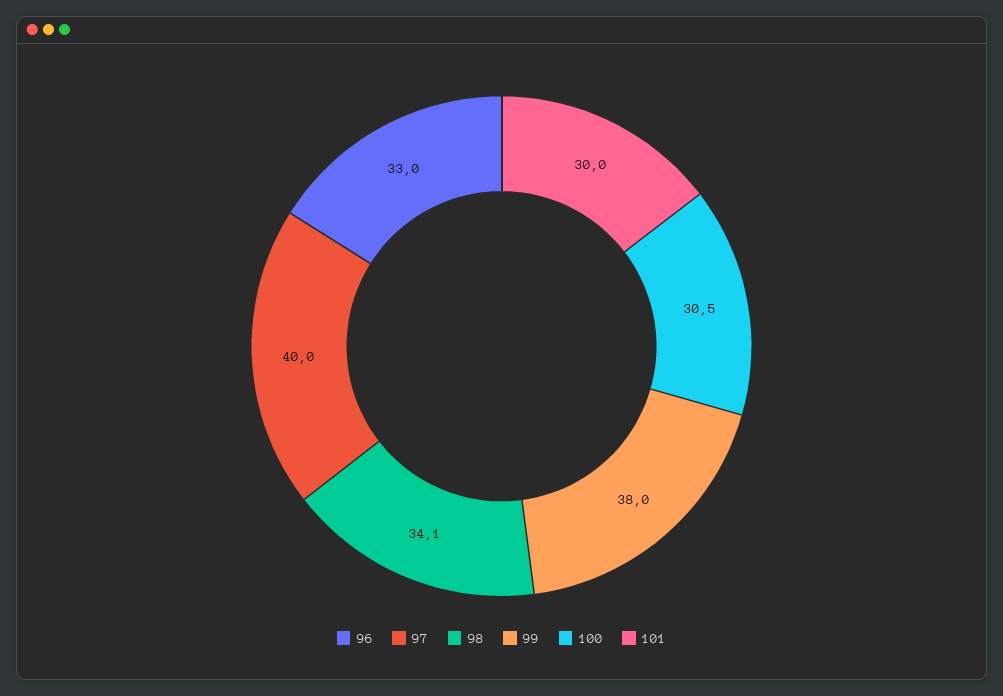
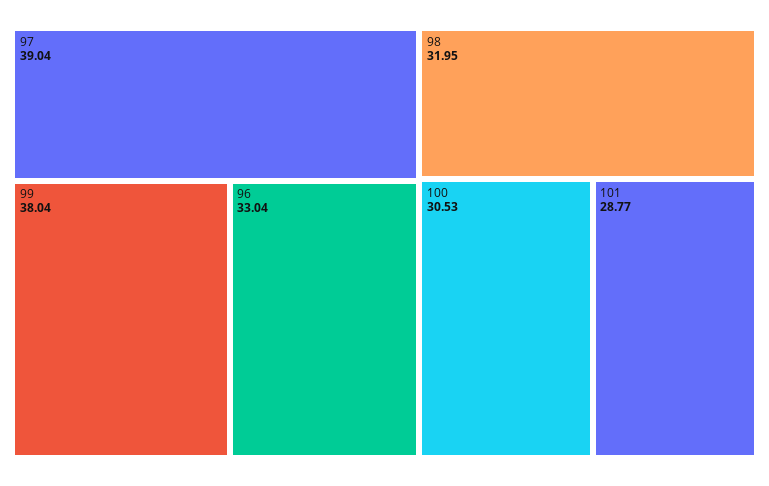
97: 40 -> 39.04
98: 34.1 -> 31.95
101: 30 -> 28.77

